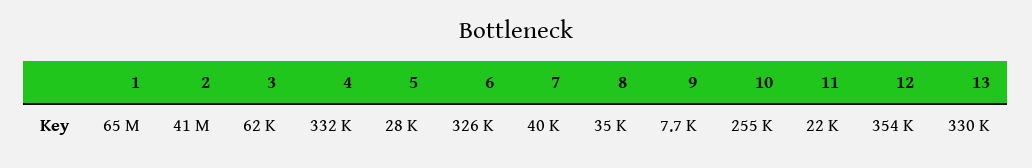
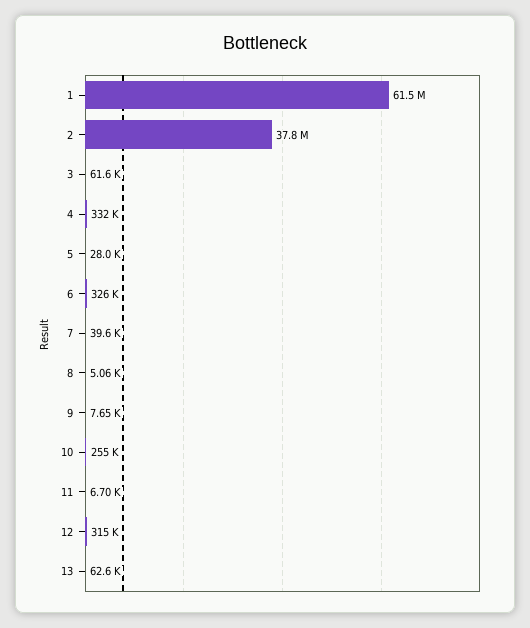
1: 65000000 -> 61500000
2: 41000000 -> 37800000
8: 35000 -> 5060
11: 22000 -> 6700
12: 354000 -> 315000
13: 330000 -> 62600

